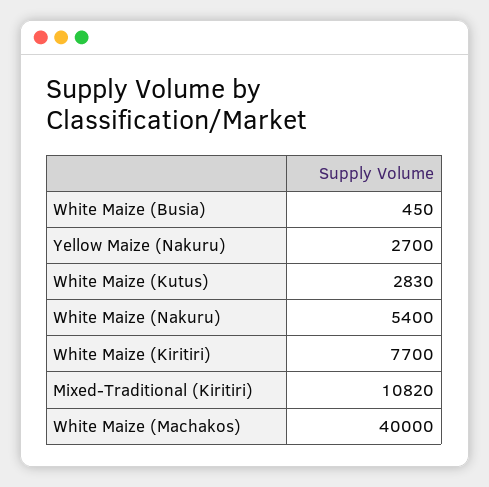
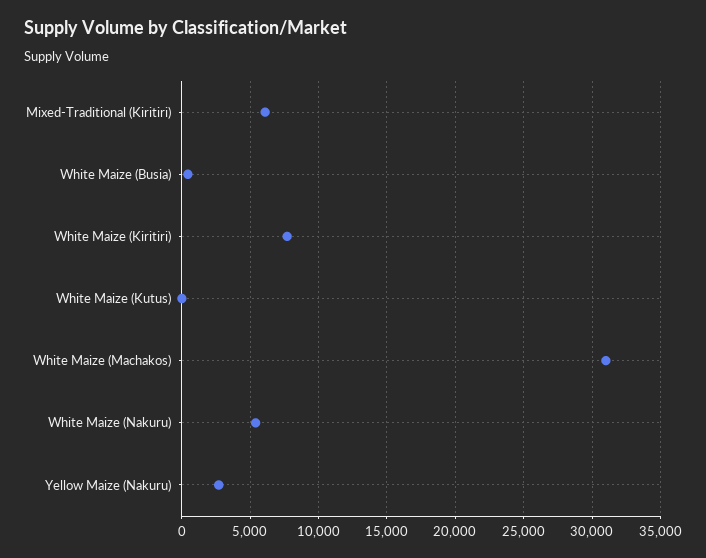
White Maize (Kutus): 2830 -> 0
Mixed-Traditional (Kiritiri): 10820 -> 6000
White Maize (Machakos): 40000 -> 31000

